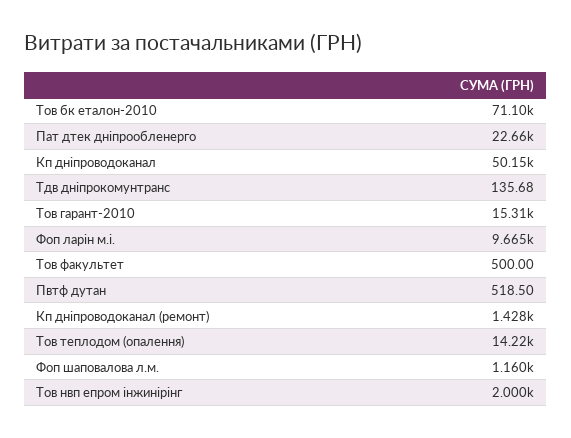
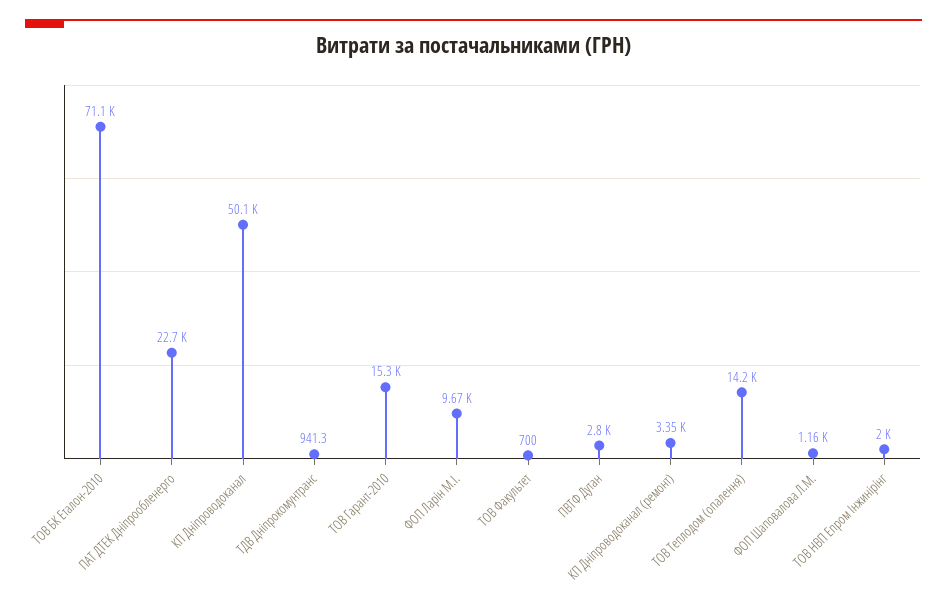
Тдв дніпрокомунтранс: 135.68 -> 941.3
Тов факультет: 500 -> 700
Пвтф дутан: 518.5 -> 2800
Кп дніпроводоканал (ремонт): 1428 -> 3350

